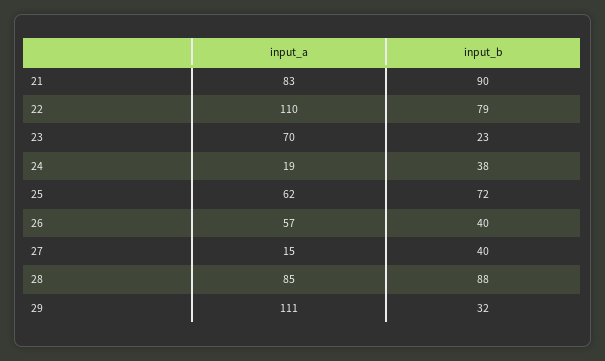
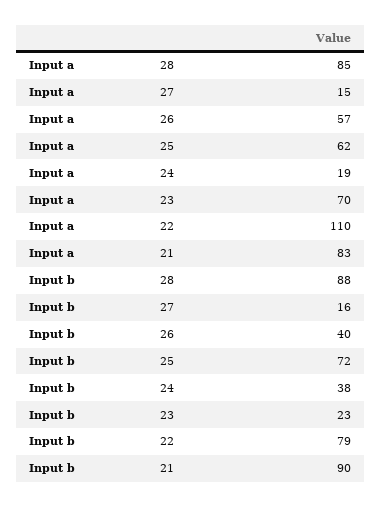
input_b, 27: 40 -> 16
input_a, 29: 111 -> none
input_b, 29: 32 -> none

